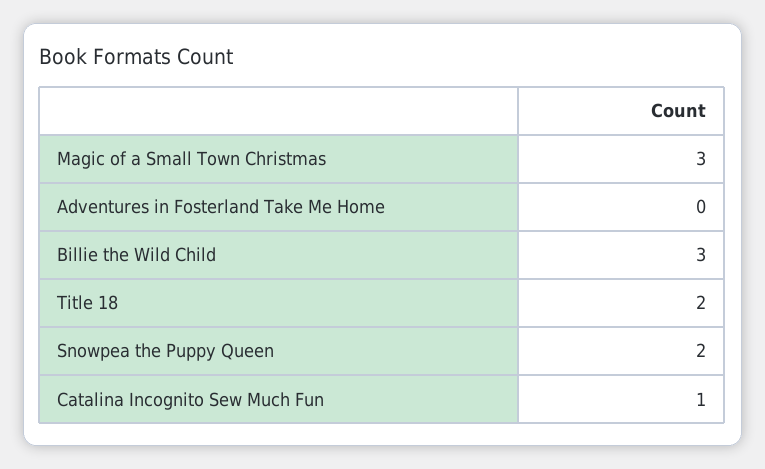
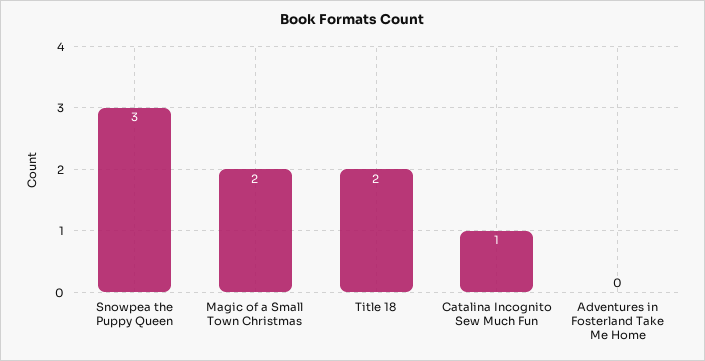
Magic of a Small Town Christmas: 3 -> 2
Billie the Wild Child: 3 -> none
Snowpea the Puppy Queen: 2 -> 3

